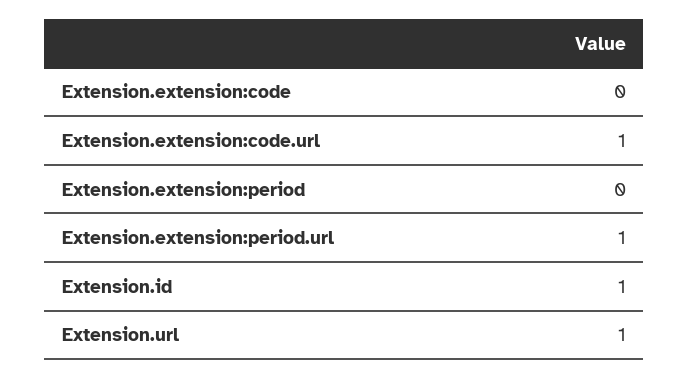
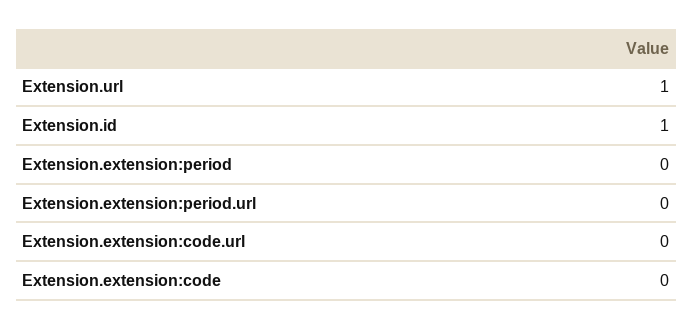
Extension.extension:code.url: 1 -> 0
Extension.extension:period.url: 1 -> 0

